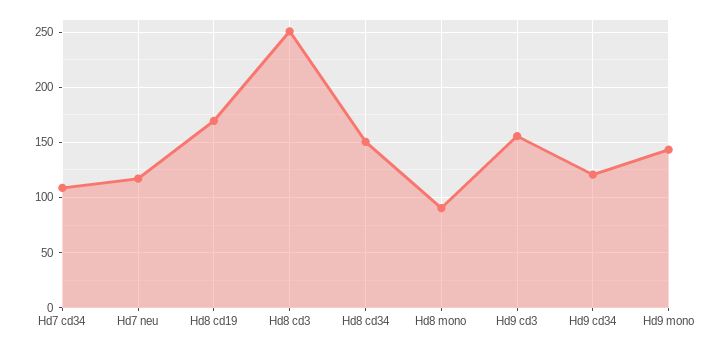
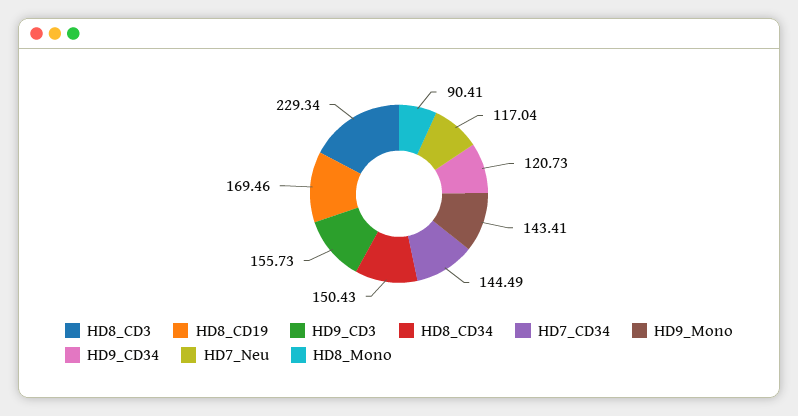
Hd7 cd34: 110 -> 144.49
Hd8 cd3: 250 -> 229.34

